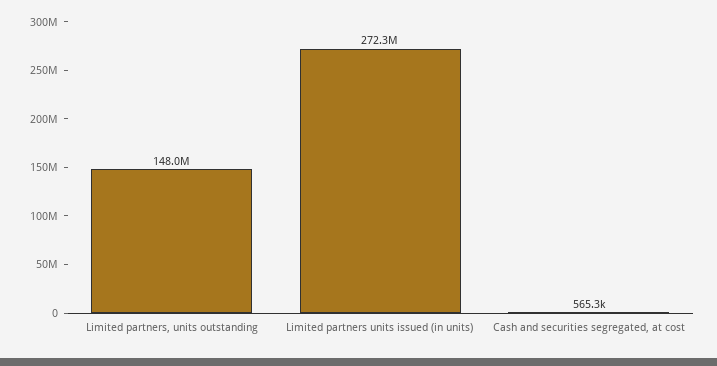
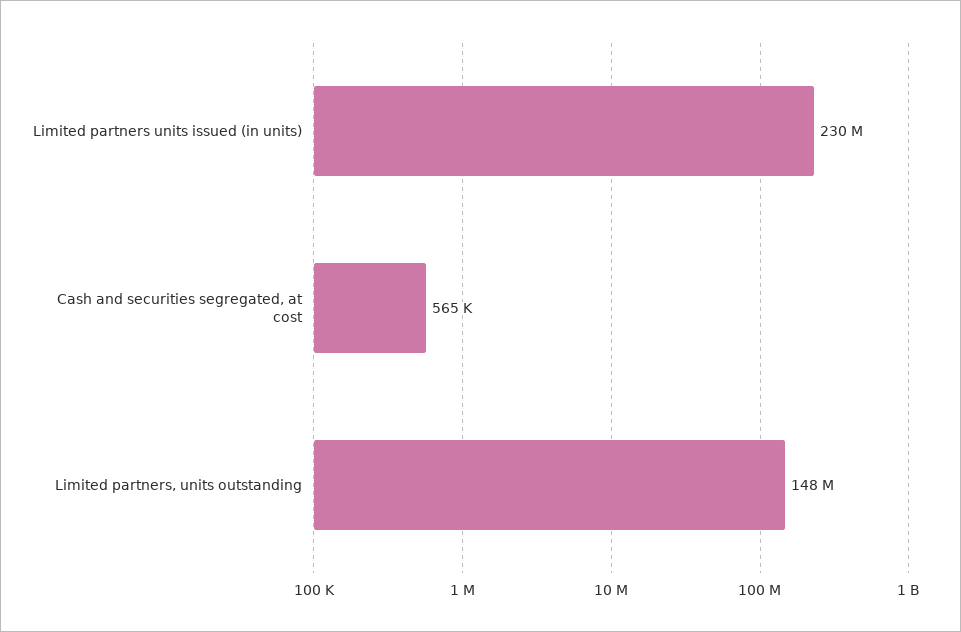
Limited partners units issued (in units): 272300000 -> 230000000

